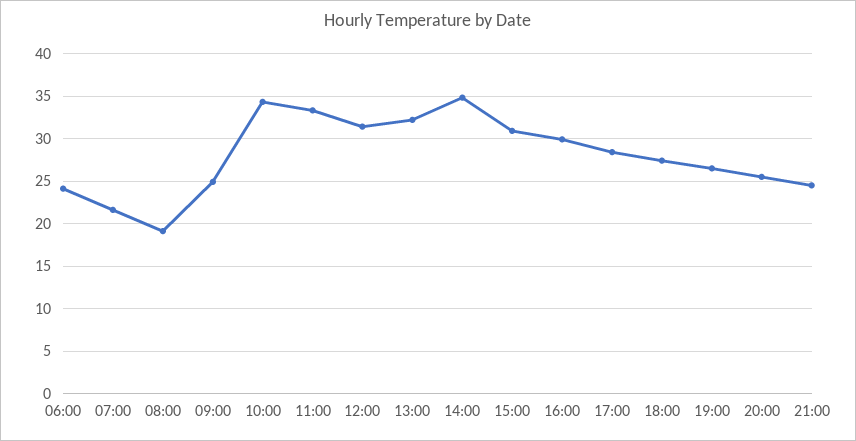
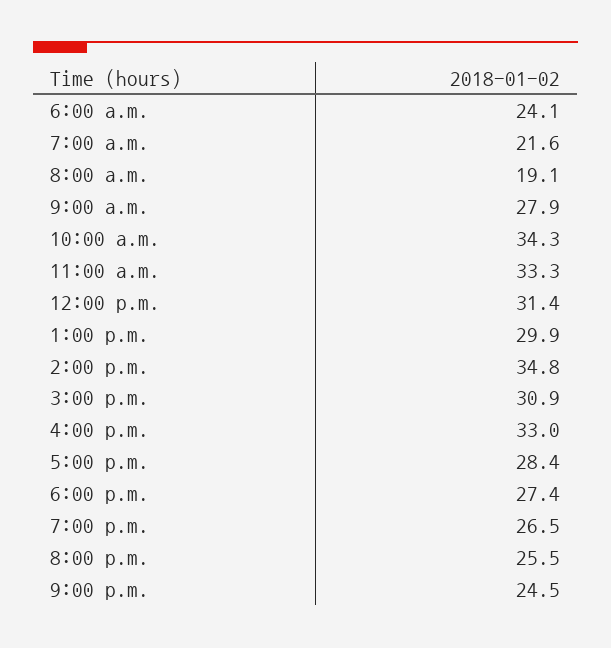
09:00: 25 -> 27.9
13:00: 32 -> 29.9
16:00: 30 -> 33

